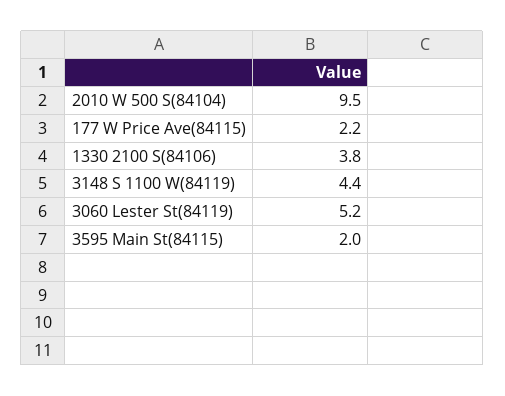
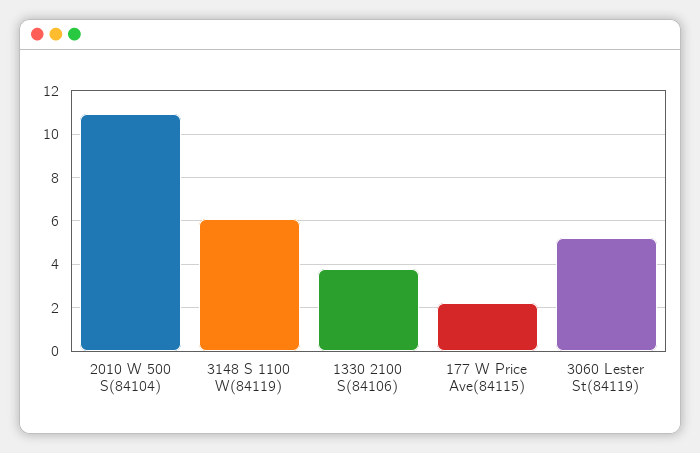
2010 W 500 S(84104): 9.5 -> 11
3148 S 1100 W(84119): 4.4 -> 6
3595 Main St(84115): 2 -> none

